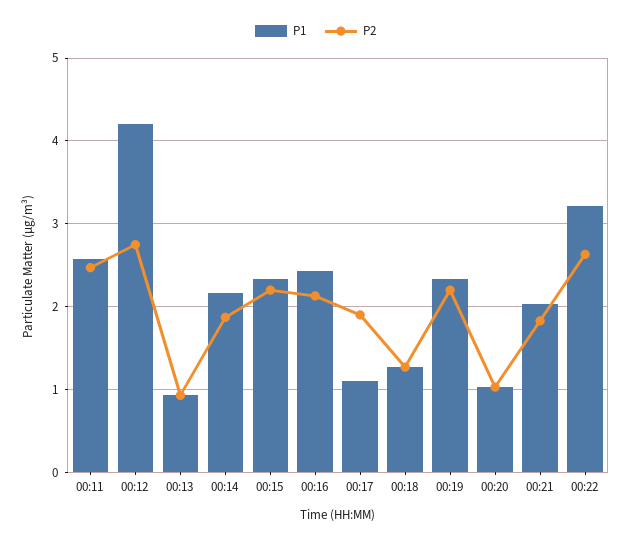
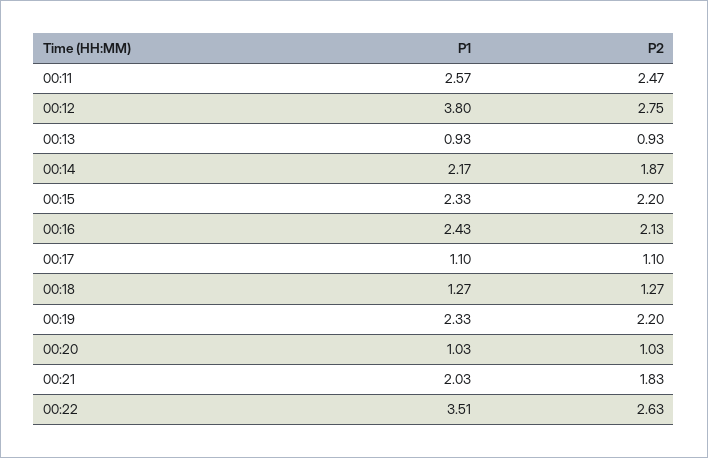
P1, 00:12: 4.2 -> 3.8
P2, 00:17: 1.9 -> 1.1
P1, 00:22: 3.2 -> 3.51

